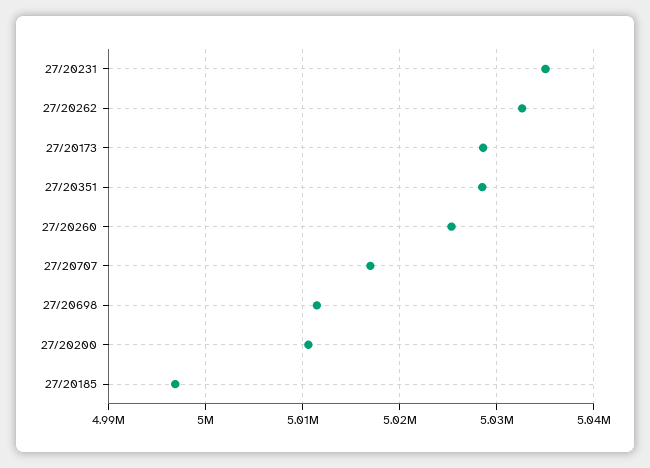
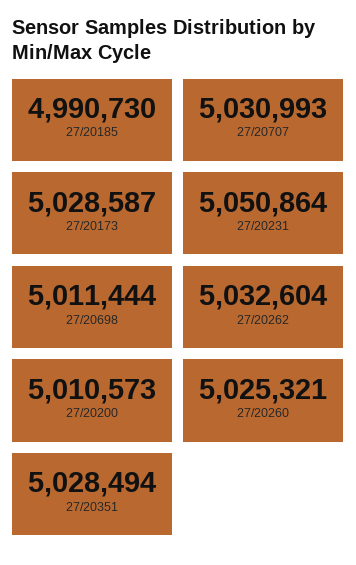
27/20231: 5035000 -> 5050864
27/20707: 5017000 -> 5030993
27/20185: 4997000 -> 4990730

